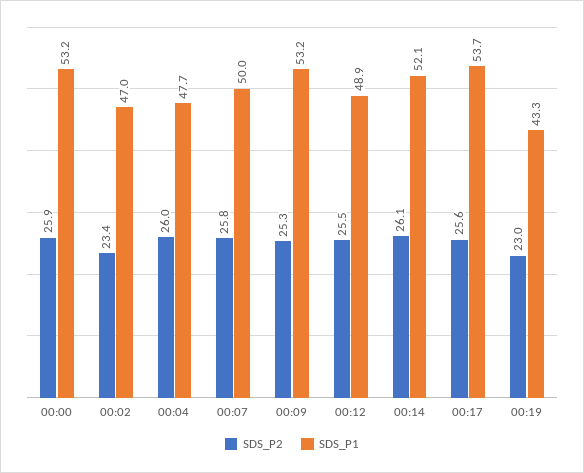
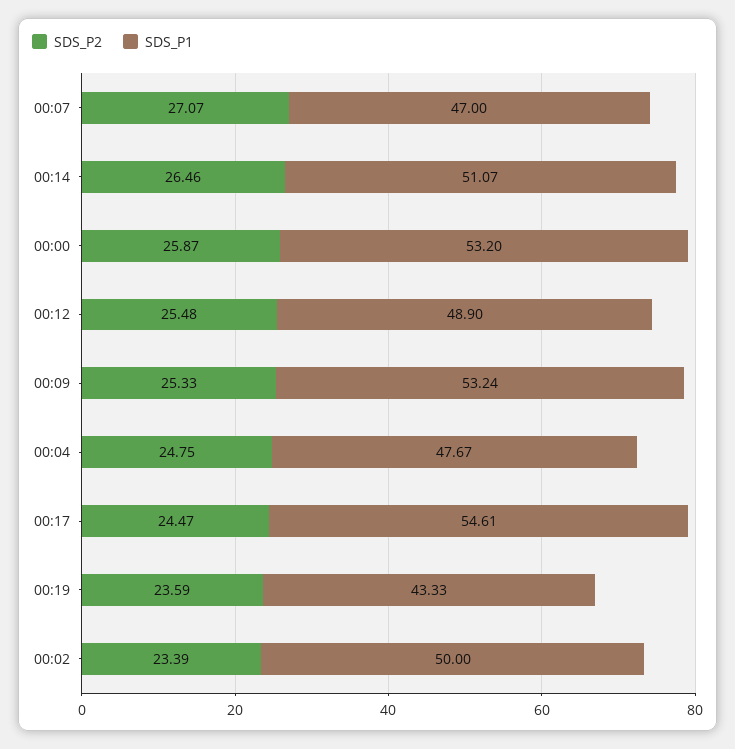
SDS_P1, 00:02: 47 -> 50
SDS_P2, 00:04: 26 -> 24.75
SDS_P2, 00:07: 25.8 -> 27.07
SDS_P1, 00:07: 50 -> 47
SDS_P2, 00:14: 26.1 -> 26.46
SDS_P1, 00:14: 52.1 -> 51.07
SDS_P2, 00:17: 25.6 -> 24.47
SDS_P1, 00:17: 53.7 -> 54.61
SDS_P2, 00:19: 23 -> 23.59

